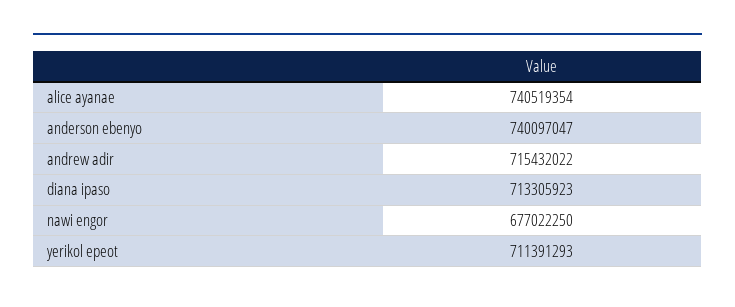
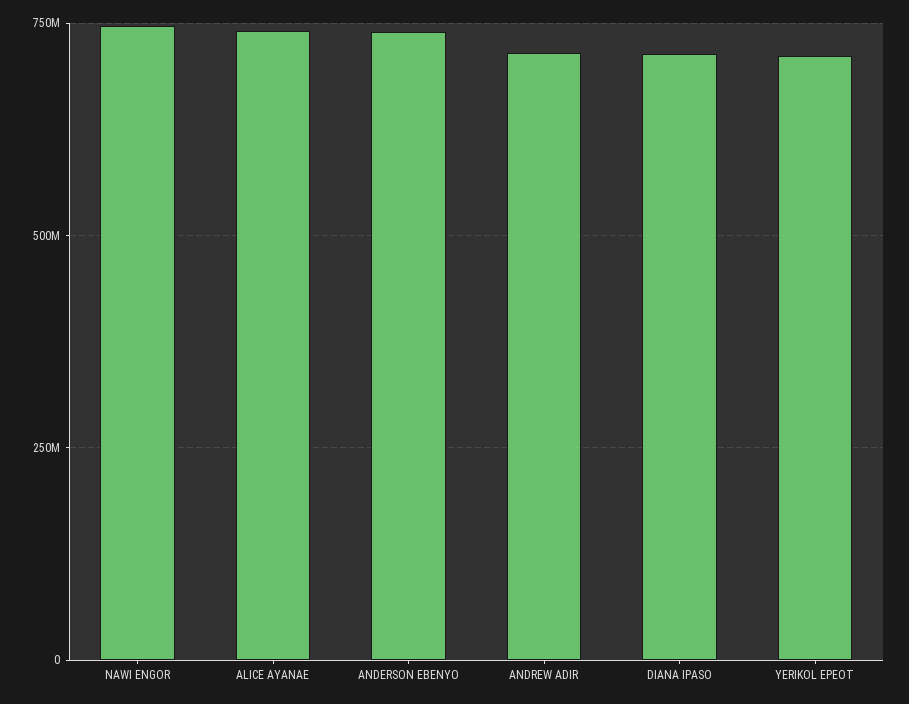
nawi engor: 677022250 -> 750000000

